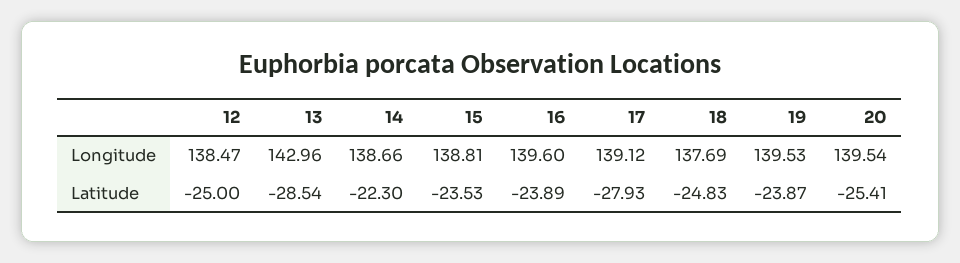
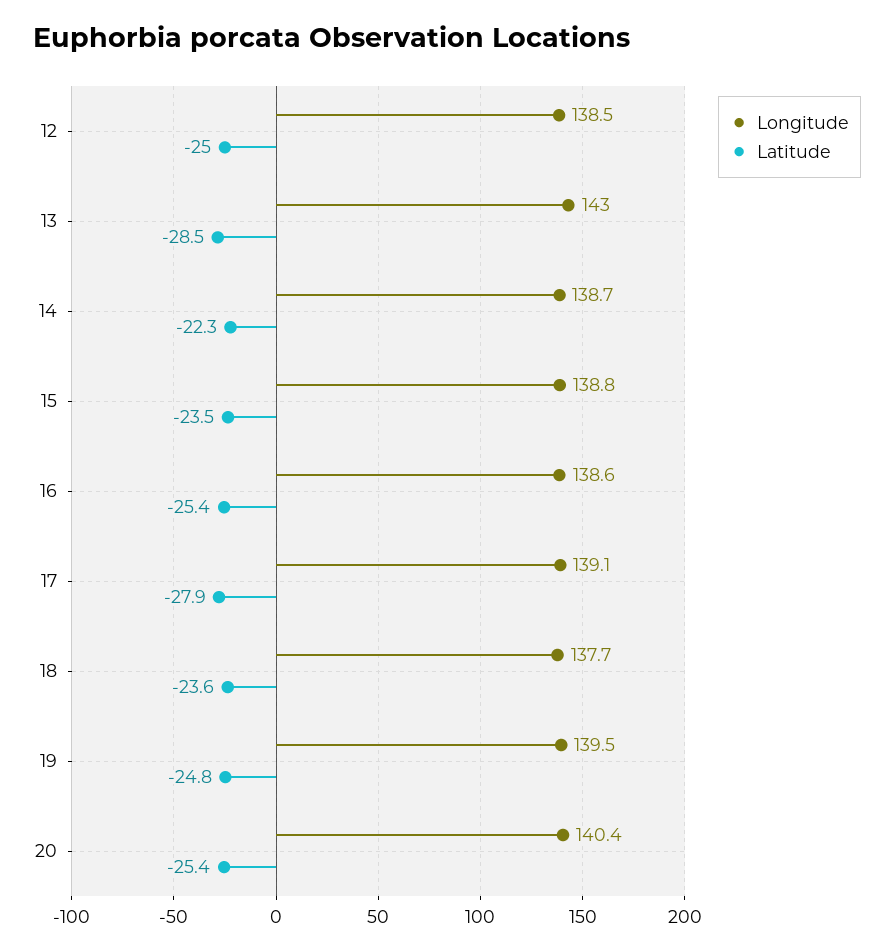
Longitude, 16: 139.6 -> 138.6
Longitude, 20: 139.54 -> 140.4
Latitude, 16: -23.89 -> -25.4
Latitude, 18: -24.83 -> -23.6
Latitude, 19: -23.87 -> -24.8

